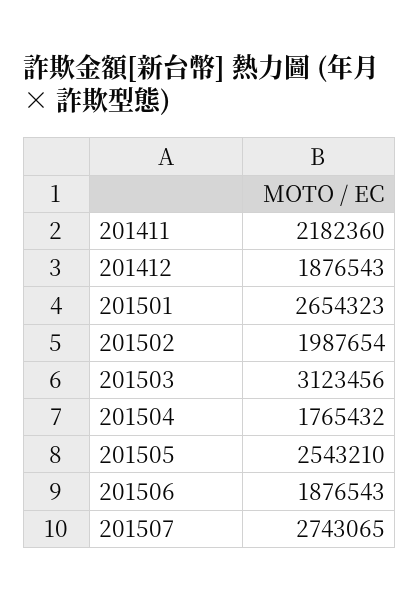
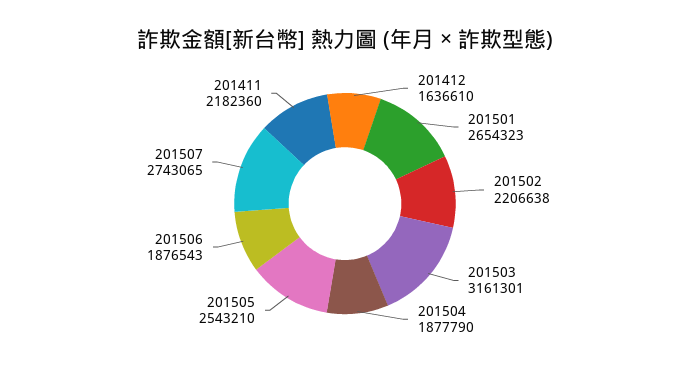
201412: 1876543 -> 1636610
201502: 1987654 -> 2206638
201503: 3123456 -> 3161301
201504: 1765432 -> 1877790

